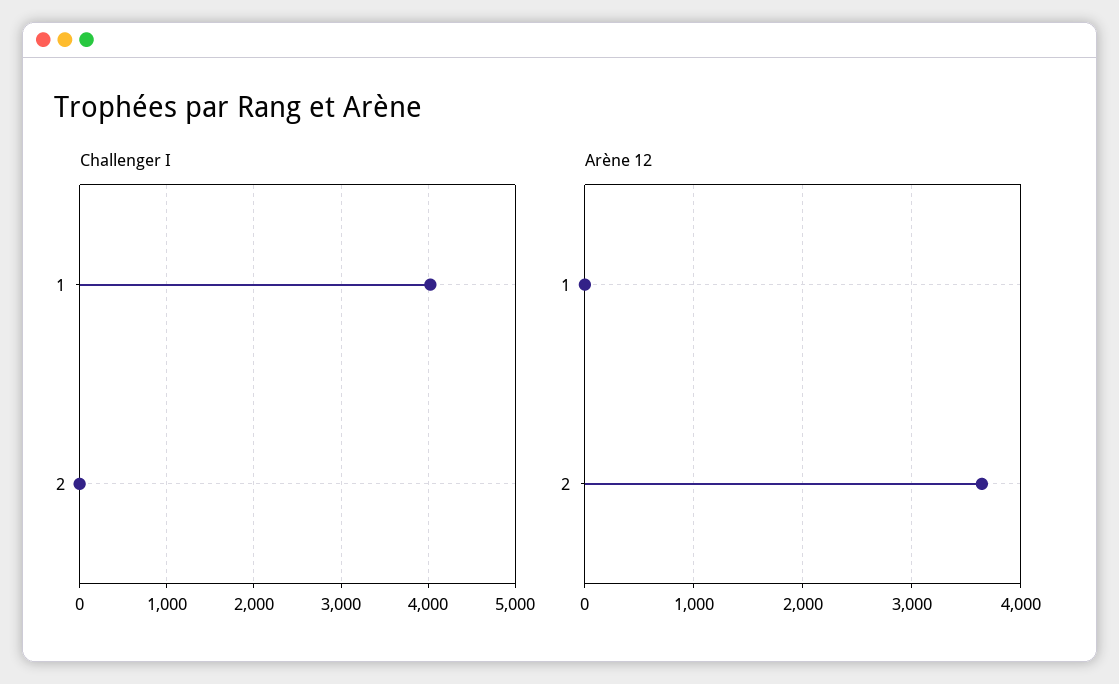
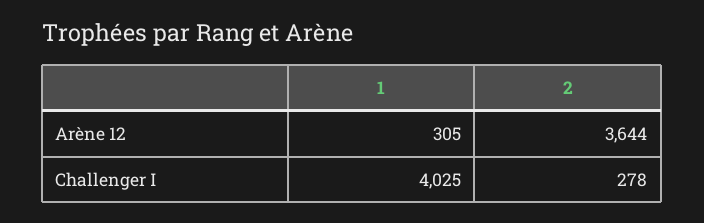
Challenger I, 2: 0 -> 278
Arène 12, 1: 0 -> 305

